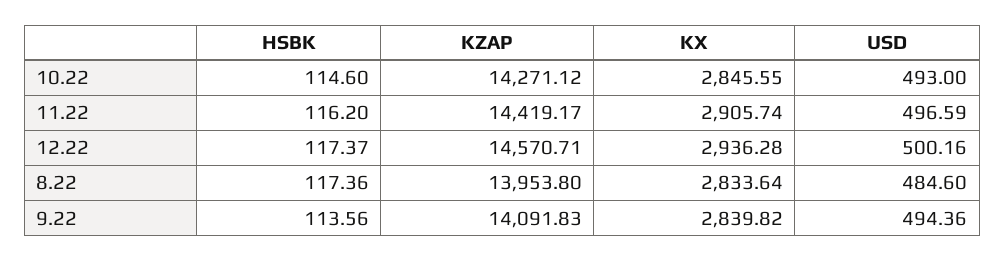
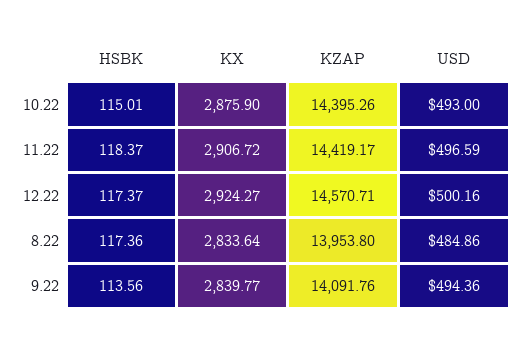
HSBK, 10.22: 114.6 -> 115.01
KZAP, 10.22: 14271.12 -> 14395.26
KX, 10.22: 2845.55 -> 2875.9
HSBK, 11.22: 116.2 -> 118.37
KX, 11.22: 2905.74 -> 2906.72
KX, 12.22: 2936.28 -> 2924.27
USD, 8.22: 484.6 -> 484.86
KZAP, 9.22: 14091.83 -> 14091.76
KX, 9.22: 2839.82 -> 2839.77

